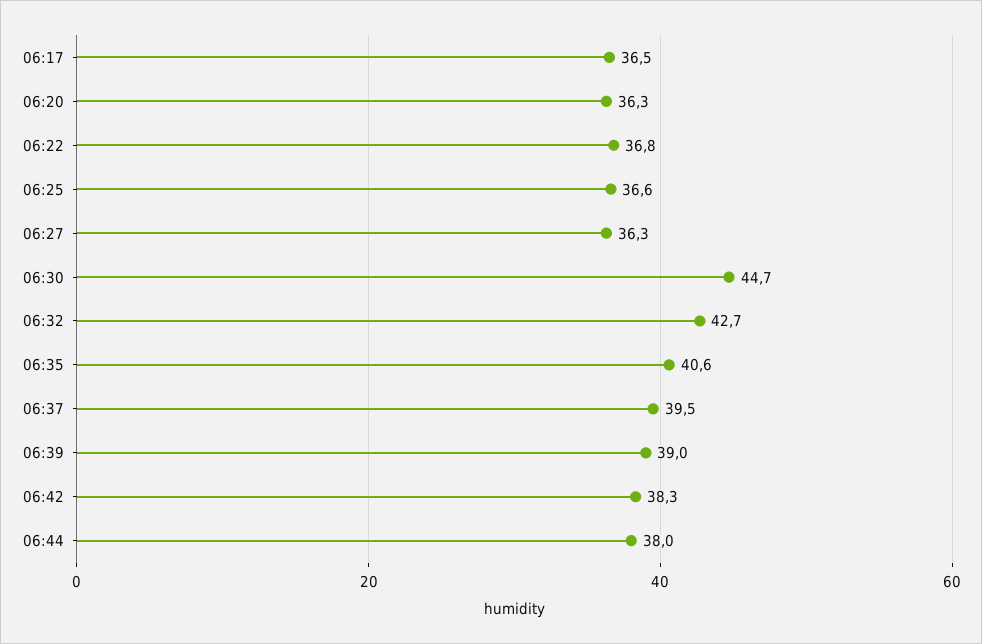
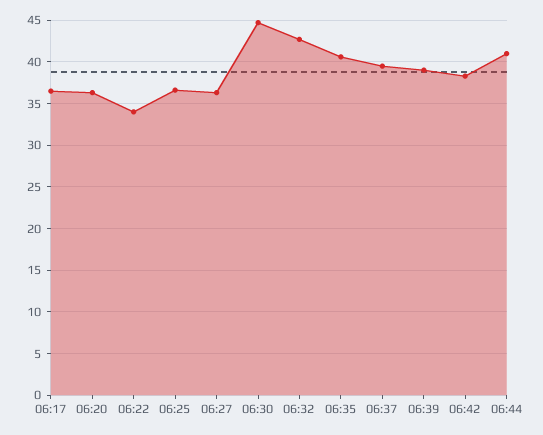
06:22: 36.8 -> 34
06:44: 38 -> 41

